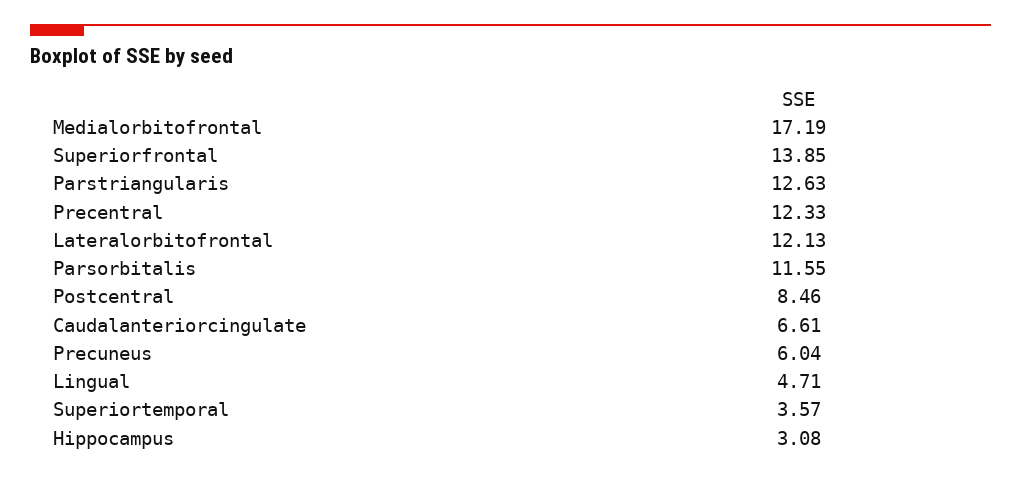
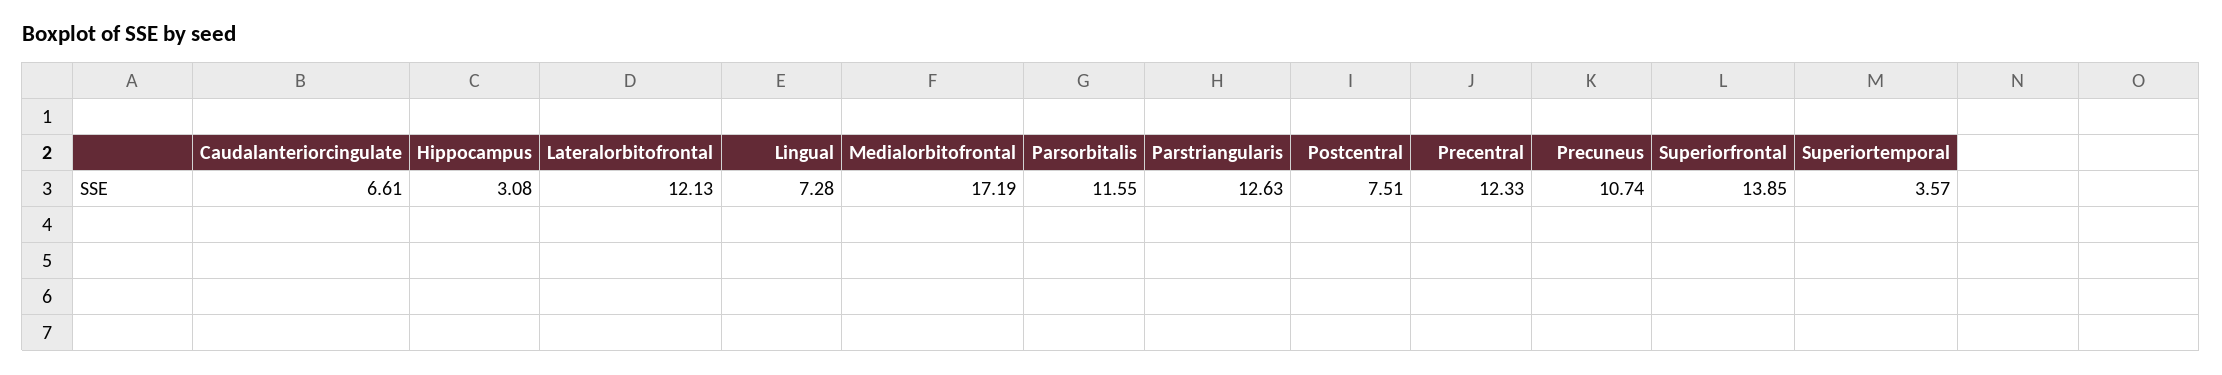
Postcentral: 8.46 -> 7.51
Precuneus: 6.04 -> 10.74
Lingual: 4.71 -> 7.28

